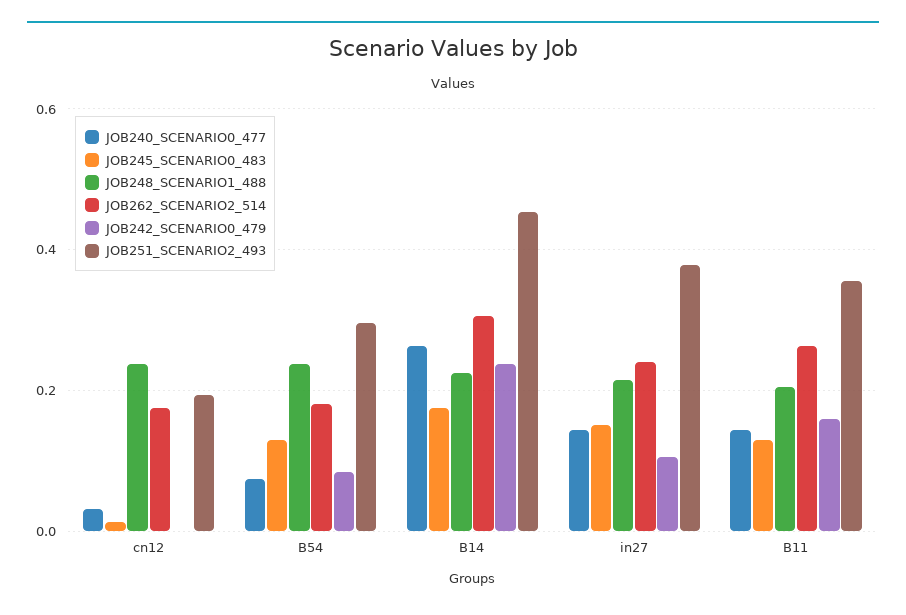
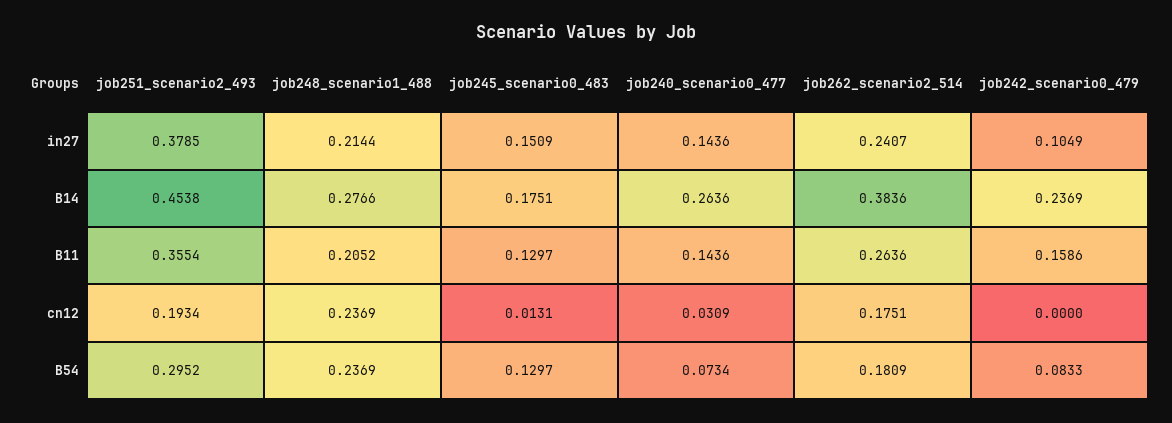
JOB248_SCENARIO1_488, B14: 0.22 -> 0.2766
JOB262_SCENARIO2_514, B14: 0.3 -> 0.3836

